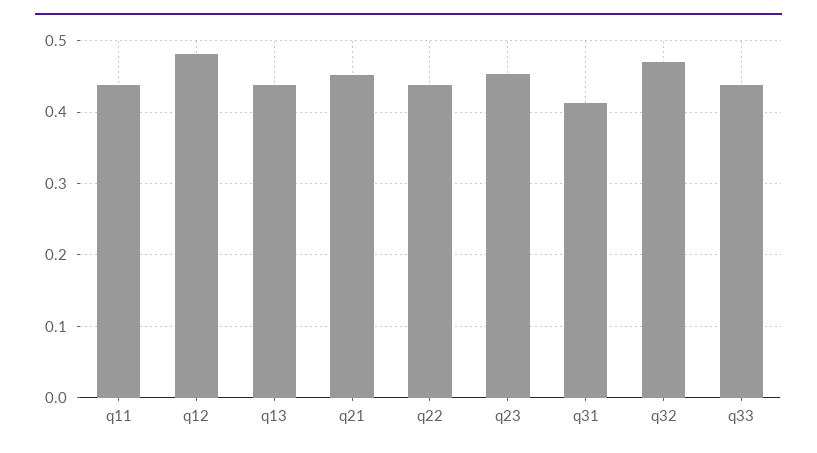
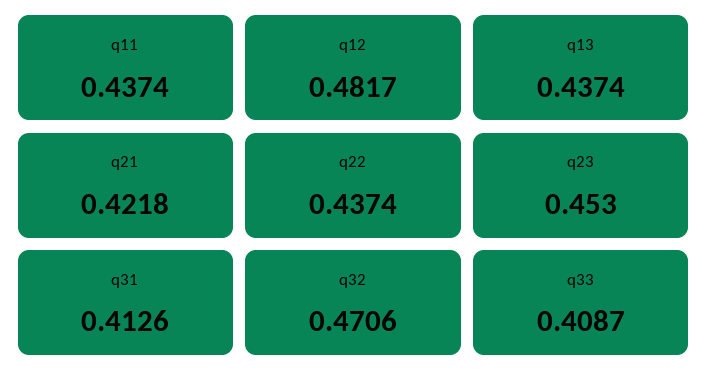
q21: 0.45 -> 0.4218
q33: 0.44 -> 0.4087

